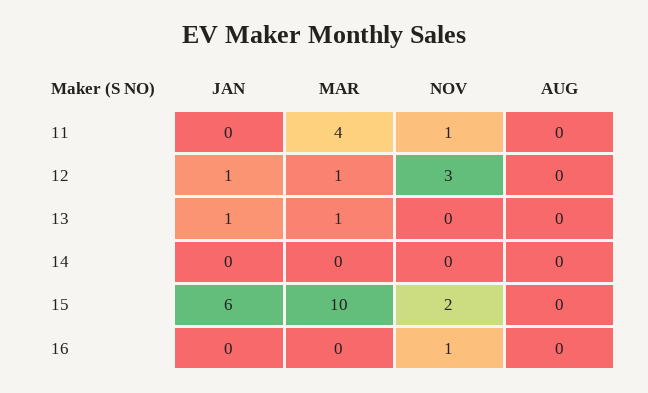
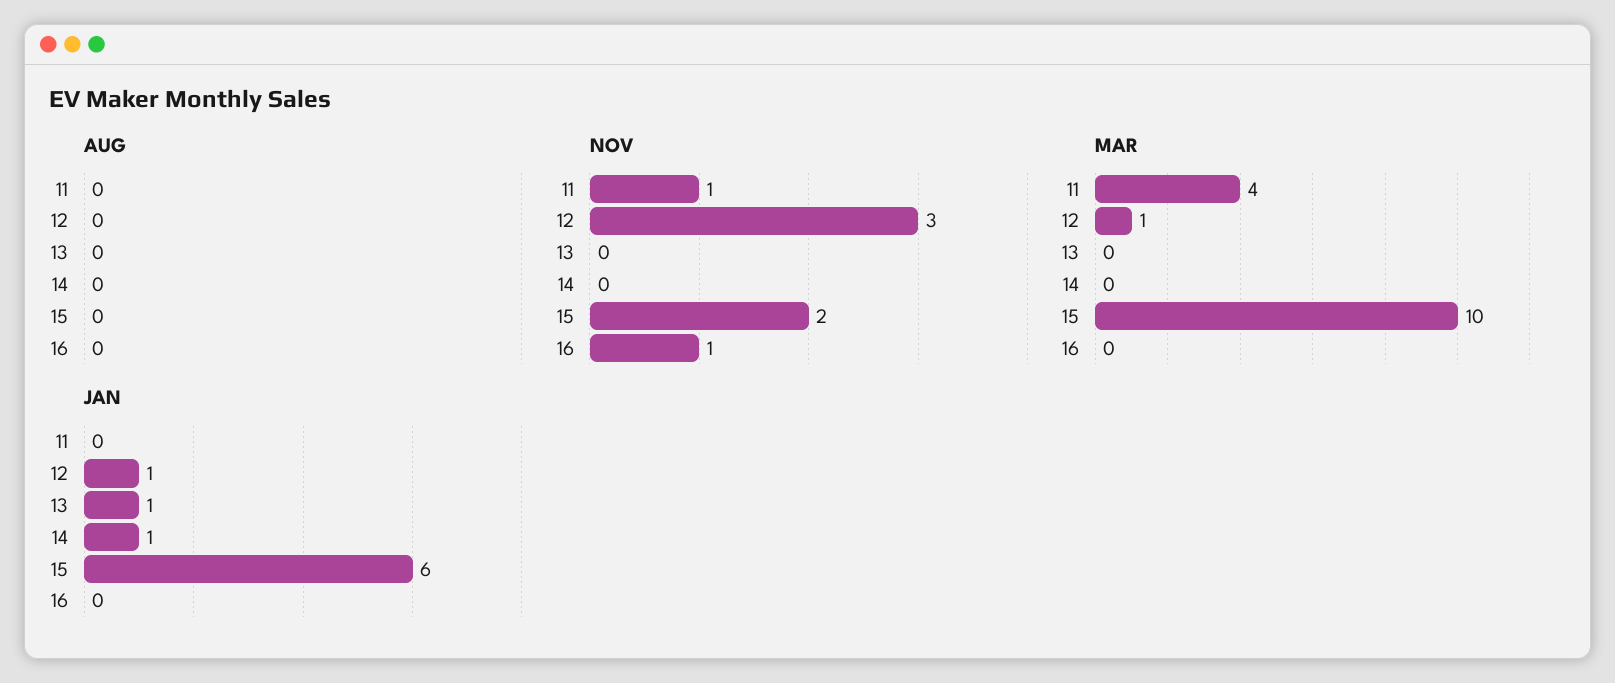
MAR, 13: 1 -> 0
JAN, 14: 0 -> 1

